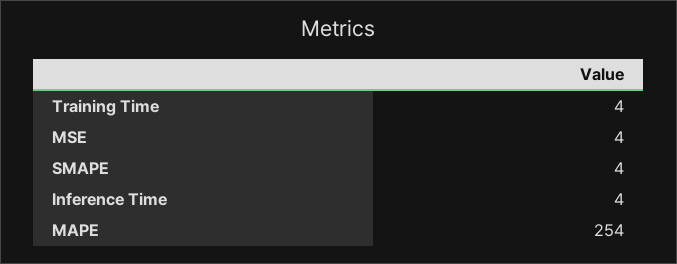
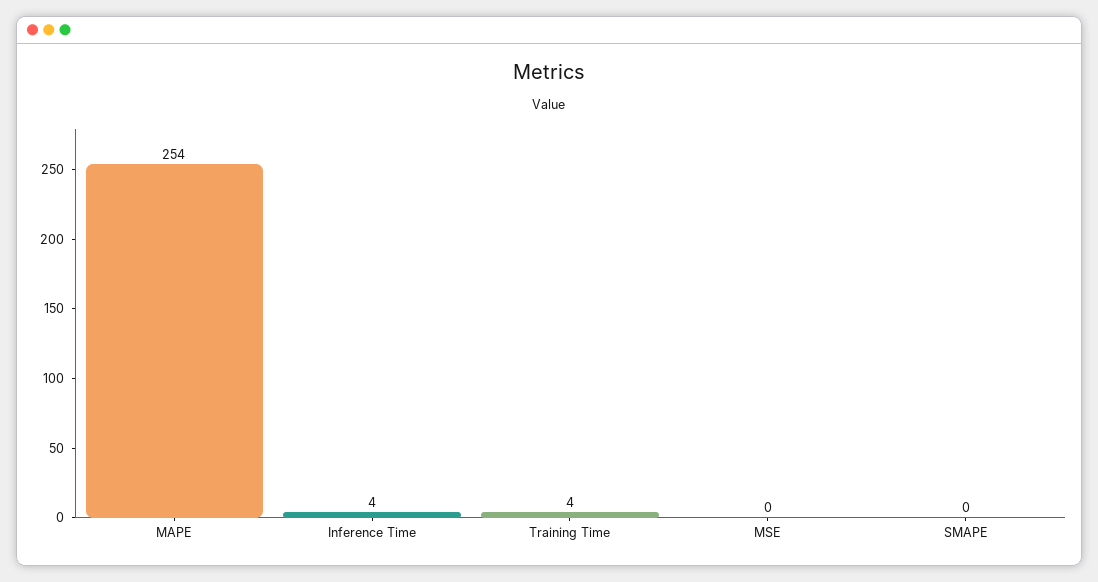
MSE: 4 -> 0
SMAPE: 4 -> 0

